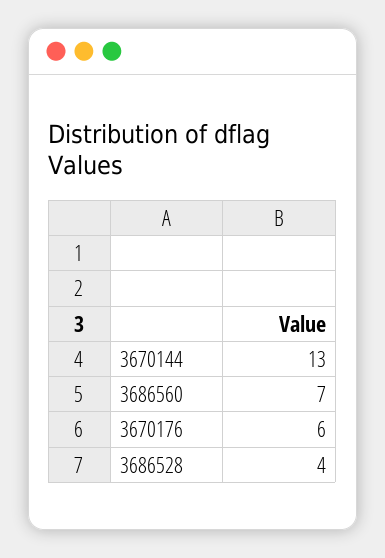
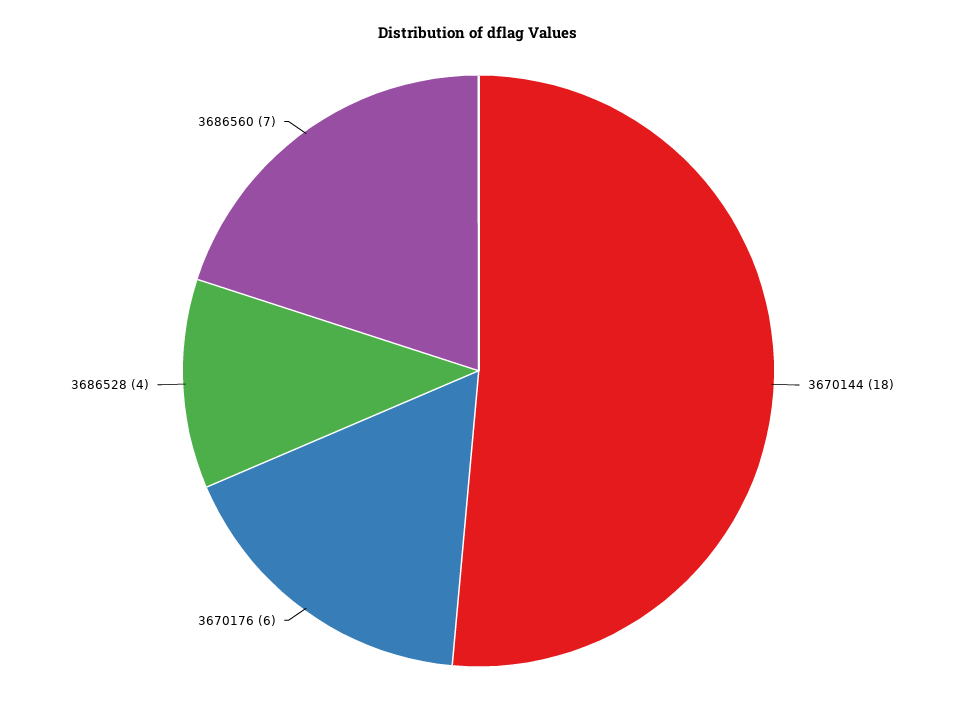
3670144: 13 -> 18

